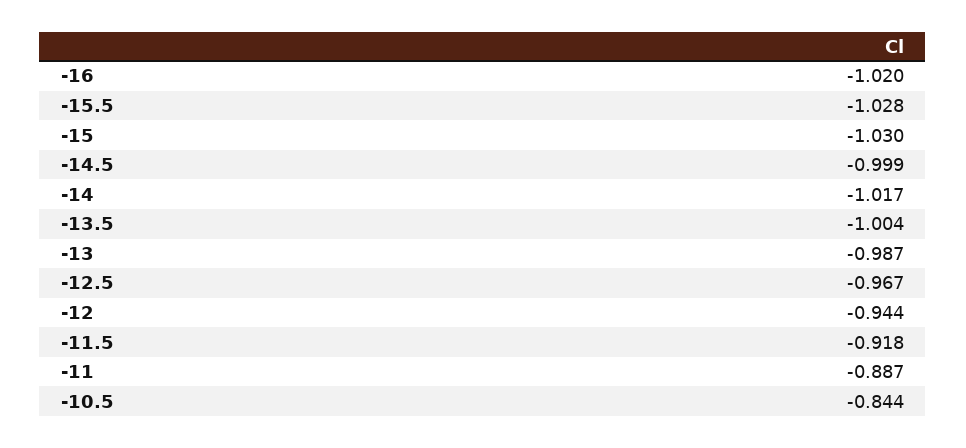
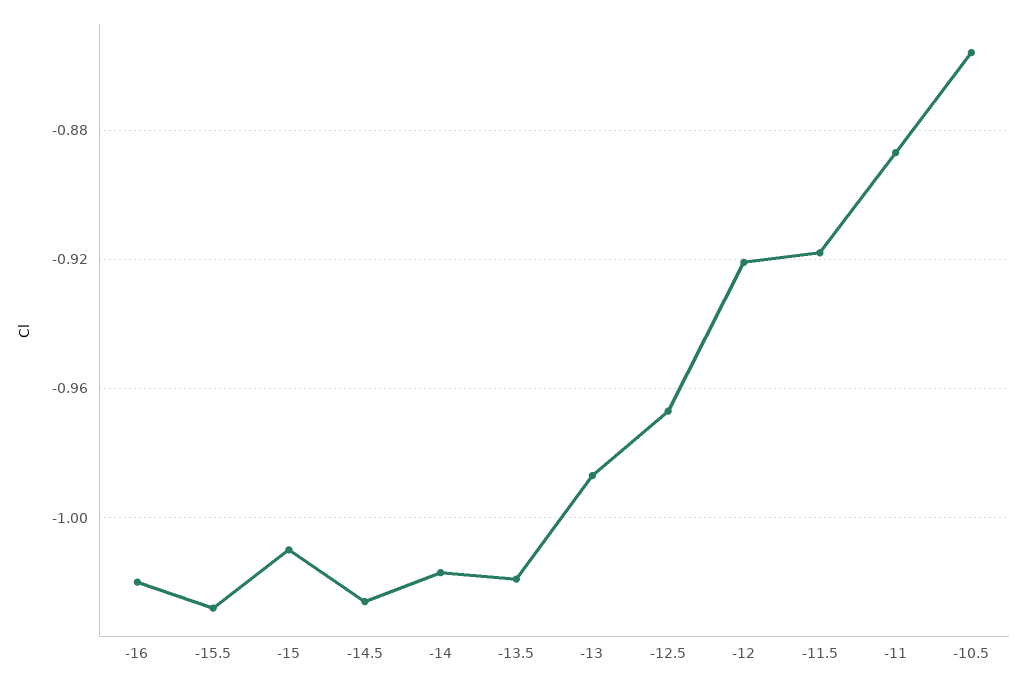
-15: -1.03 -> -1.01
-14.5: -0.999 -> -1.025
-13.5: -1.004 -> -1.02
-12: -0.944 -> -0.92
-10.5: -0.844 -> -0.855

